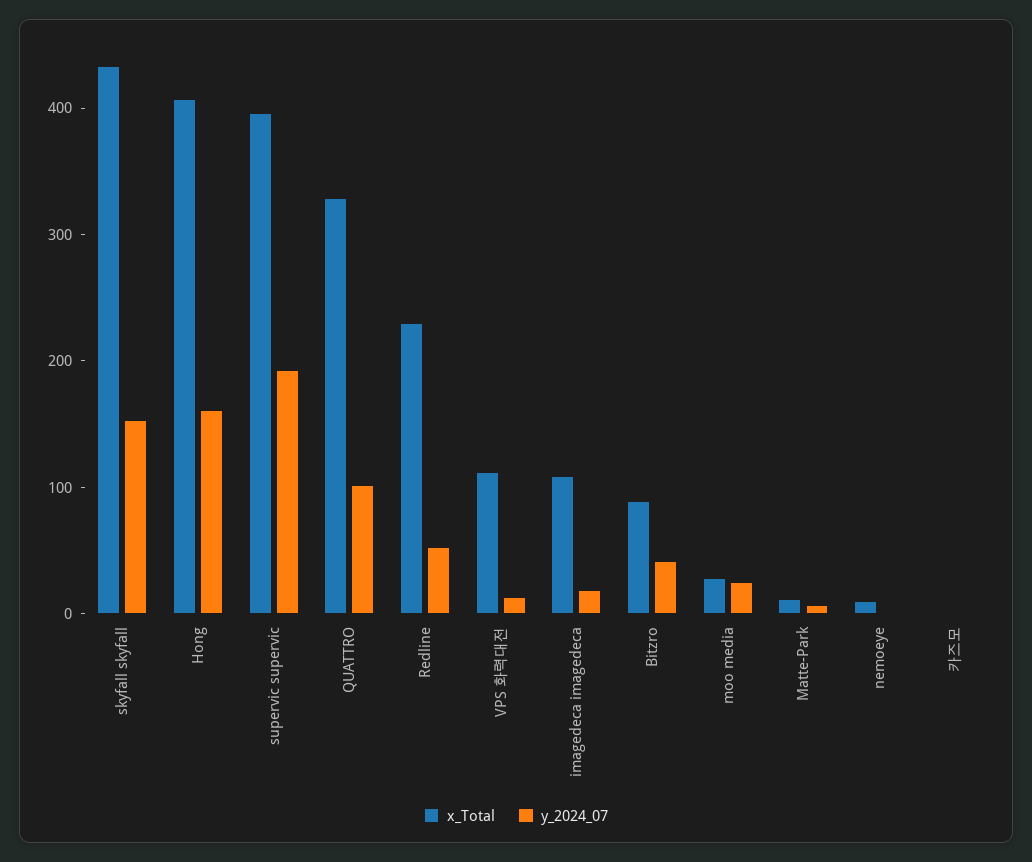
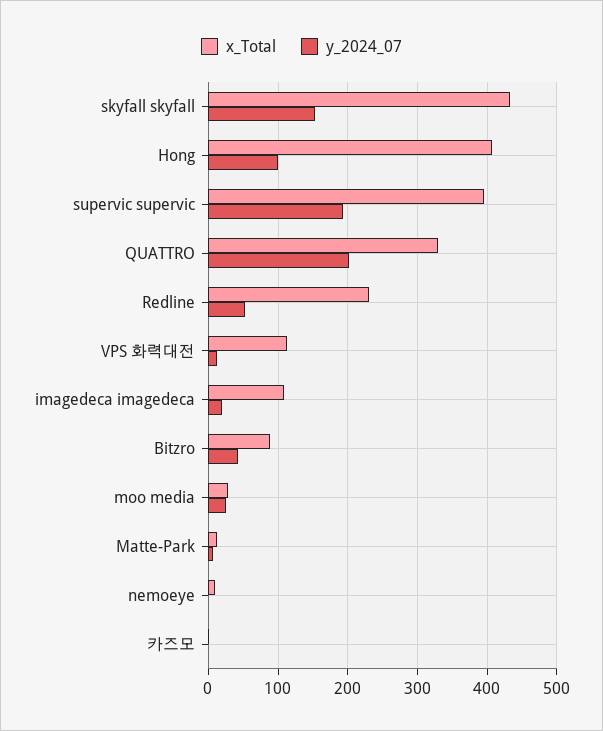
y_2024_07, Hong: 160 -> 100
y_2024_07, QUATTRO: 100 -> 200

